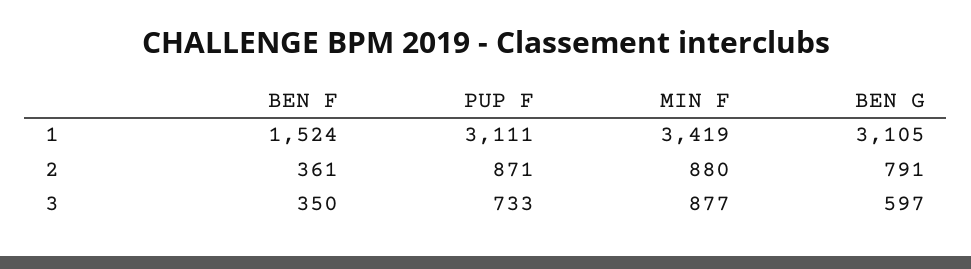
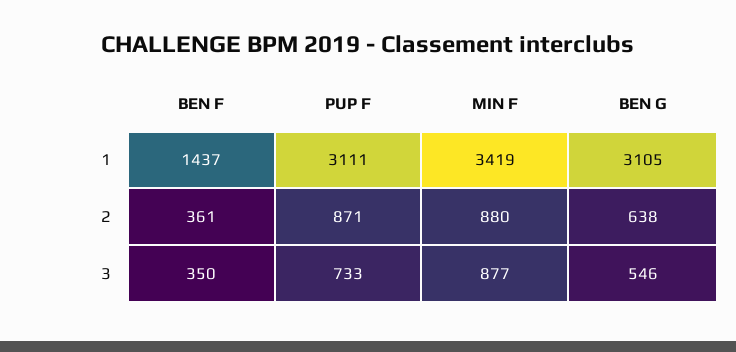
BEN F, 1: 1524 -> 1437
BEN G, 2: 791 -> 638
BEN G, 3: 597 -> 546

